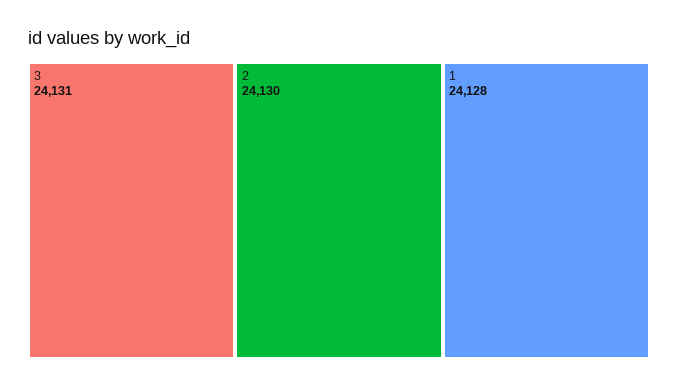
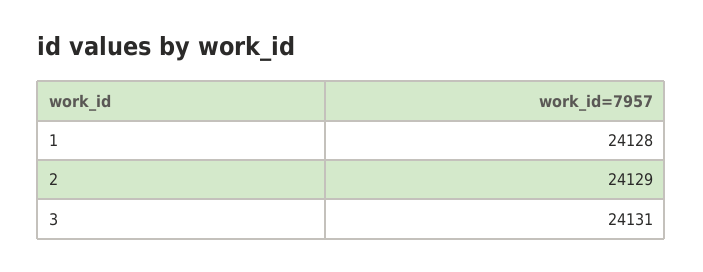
2: 24130 -> 24129

